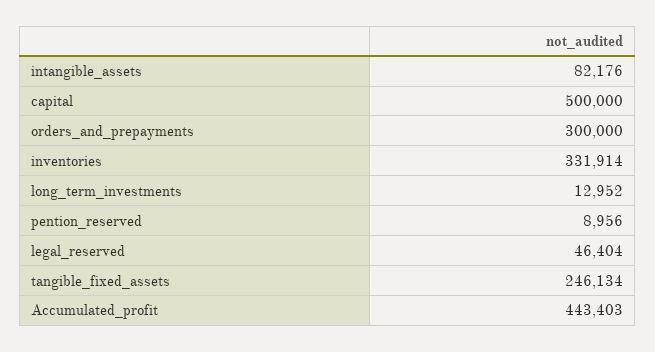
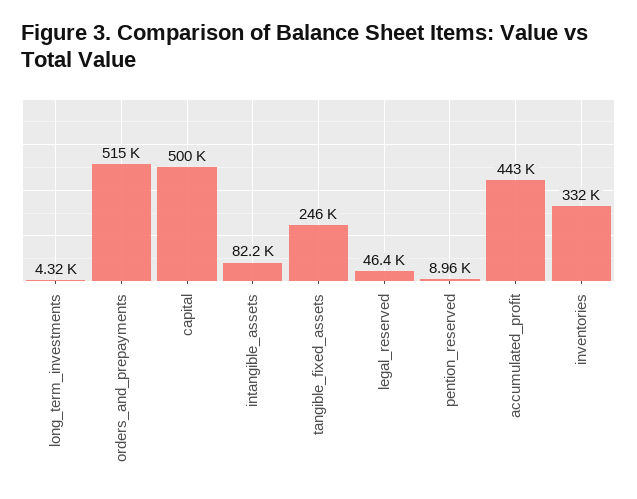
orders_and_prepayments: 300000 -> 515000
long_term_investments: 12952 -> 4320

